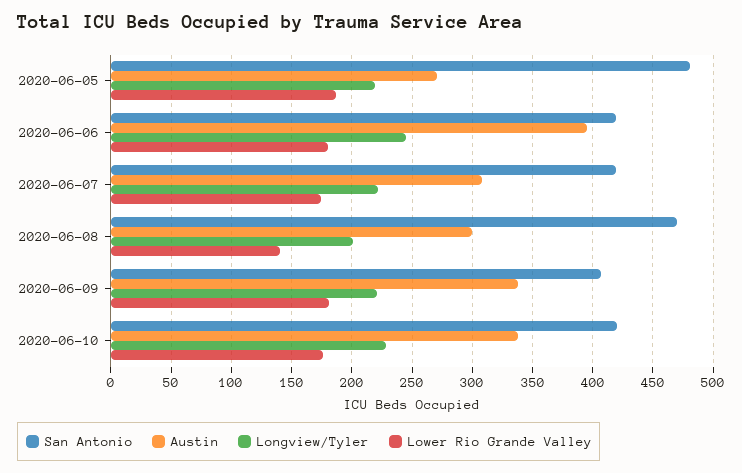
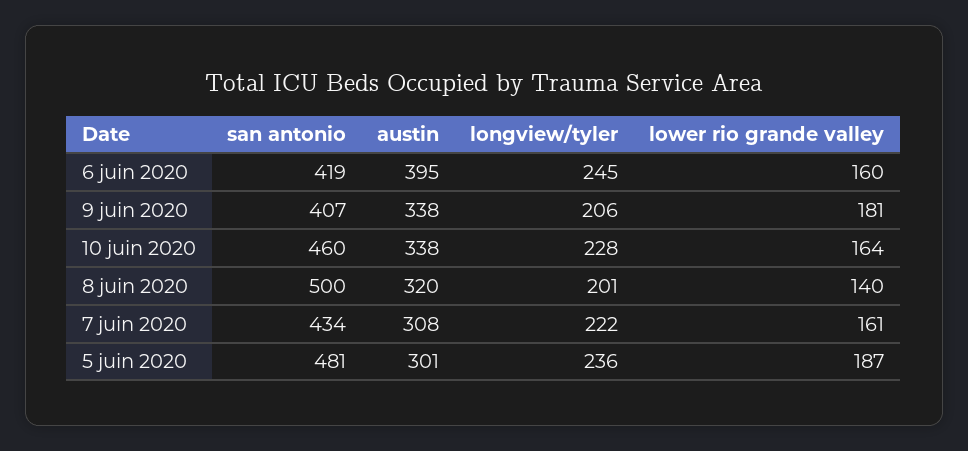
Austin, 2020-06-05: 270 -> 301
Longview/Tyler, 2020-06-05: 220 -> 236
Lower Rio Grande Valley, 2020-06-06: 180 -> 160
San Antonio, 2020-06-07: 420 -> 434
Lower Rio Grande Valley, 2020-06-07: 175 -> 161
San Antonio, 2020-06-08: 470 -> 500
Austin, 2020-06-08: 300 -> 320
Longview/Tyler, 2020-06-09: 220 -> 206
San Antonio, 2020-06-10: 420 -> 460
Lower Rio Grande Valley, 2020-06-10: 175 -> 164

